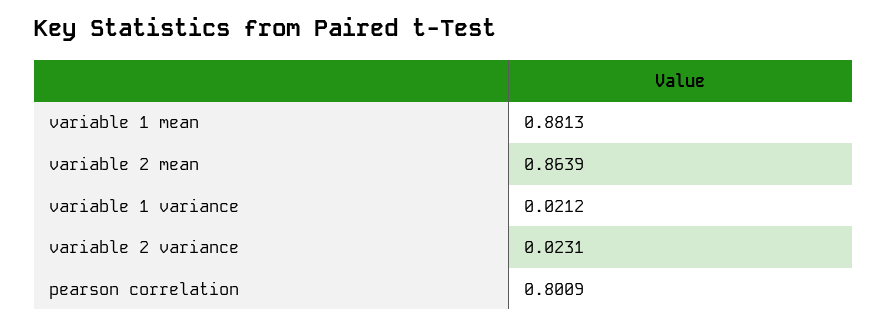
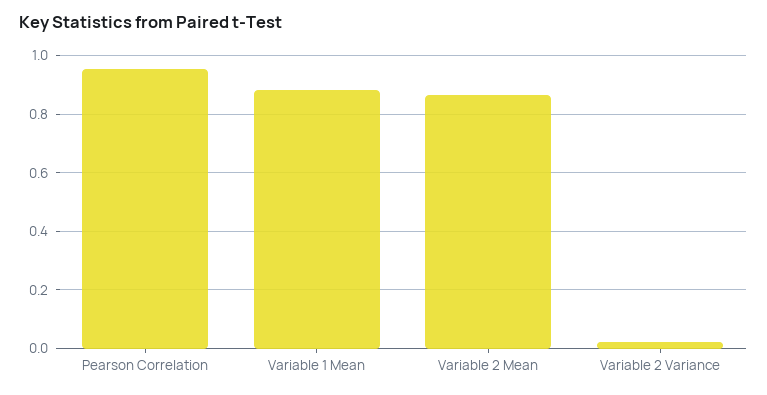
variable 1 variance: 0.0212 -> none
pearson correlation: 0.8009 -> 0.95

